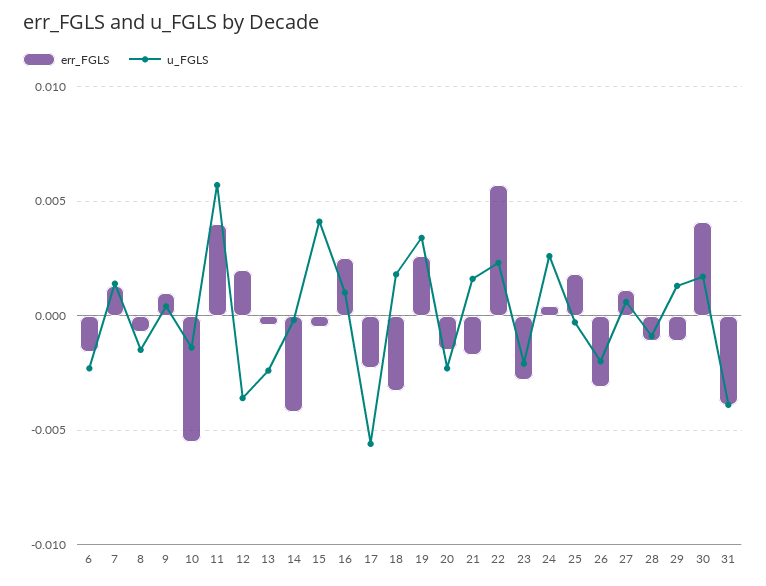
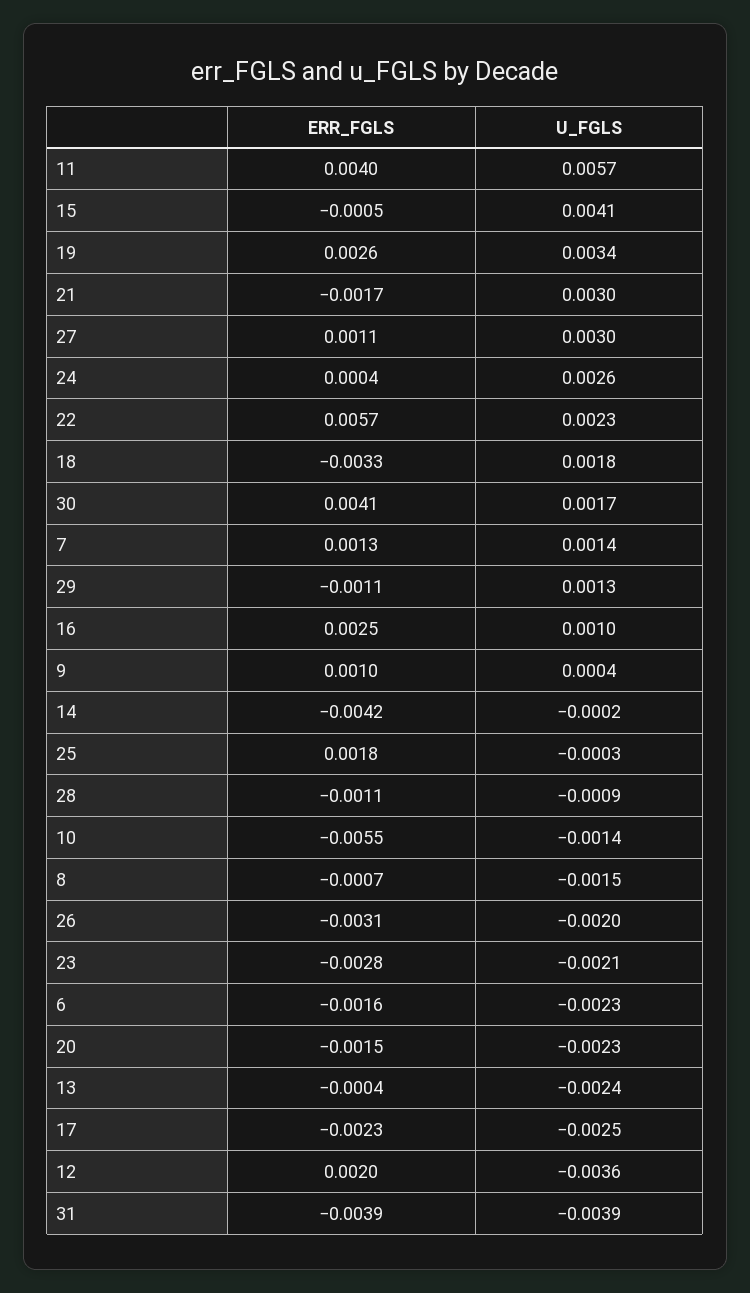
u_FGLS, 17: -0.0055 -> -0.0025
u_FGLS, 21: 0.0015 -> 0.003
u_FGLS, 27: 0.0005 -> 0.003

